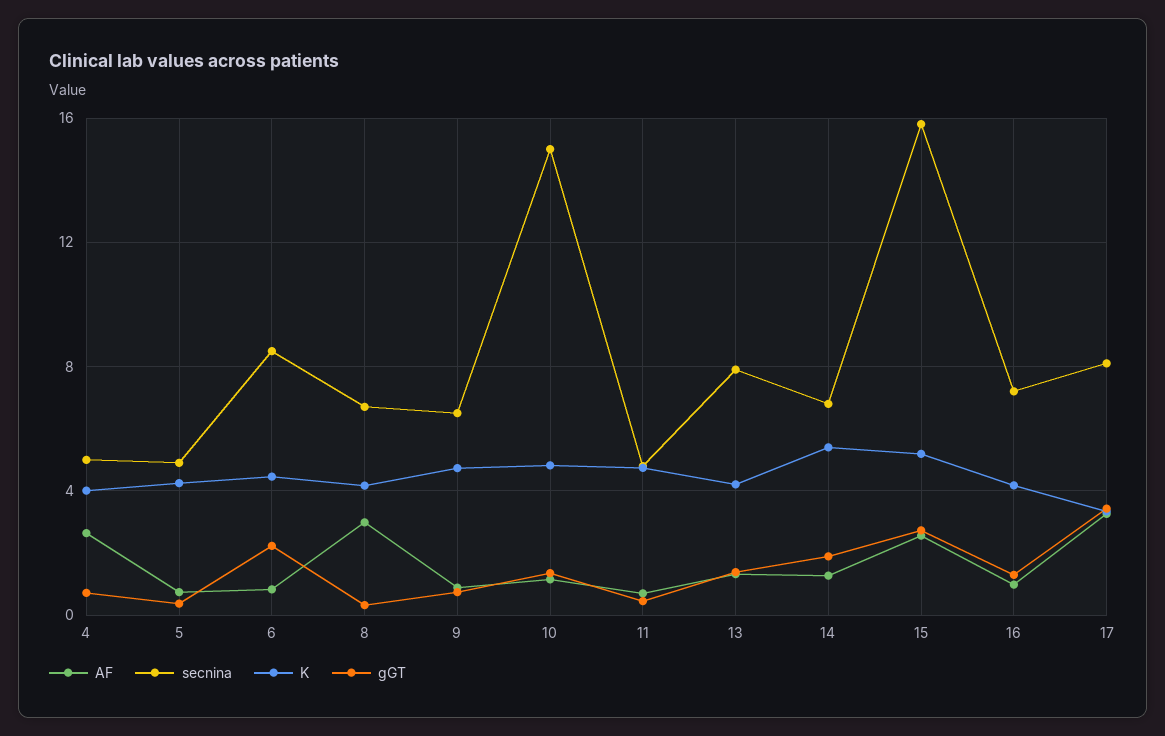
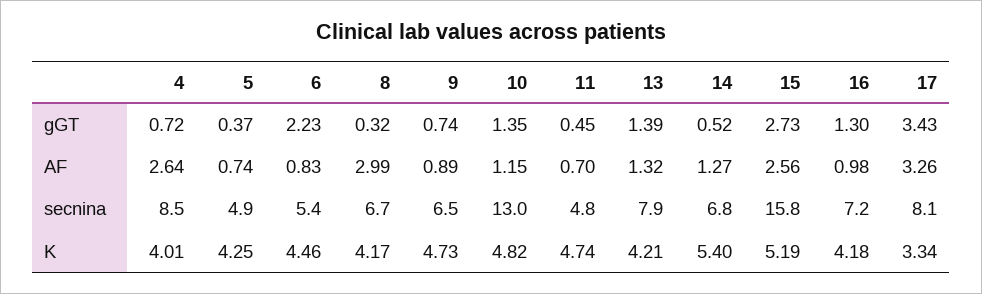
secnina, 4: 5 -> 8.5
secnina, 6: 8.5 -> 5.4
secnina, 10: 15 -> 13
gGT, 14: 2 -> 0.52

